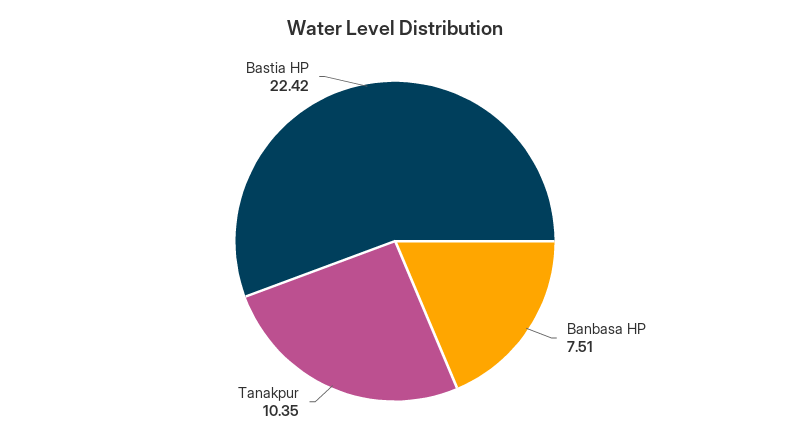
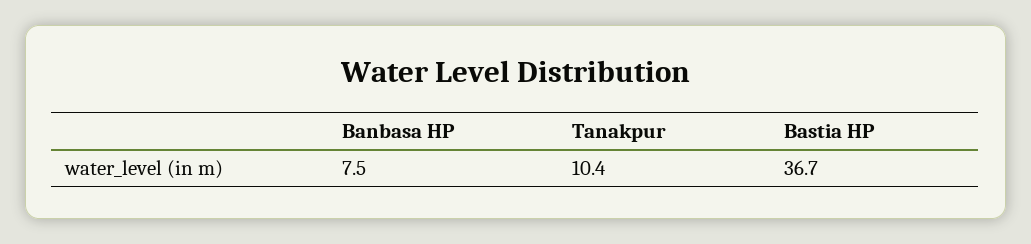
Bastia HP: 22.42 -> 36.7

